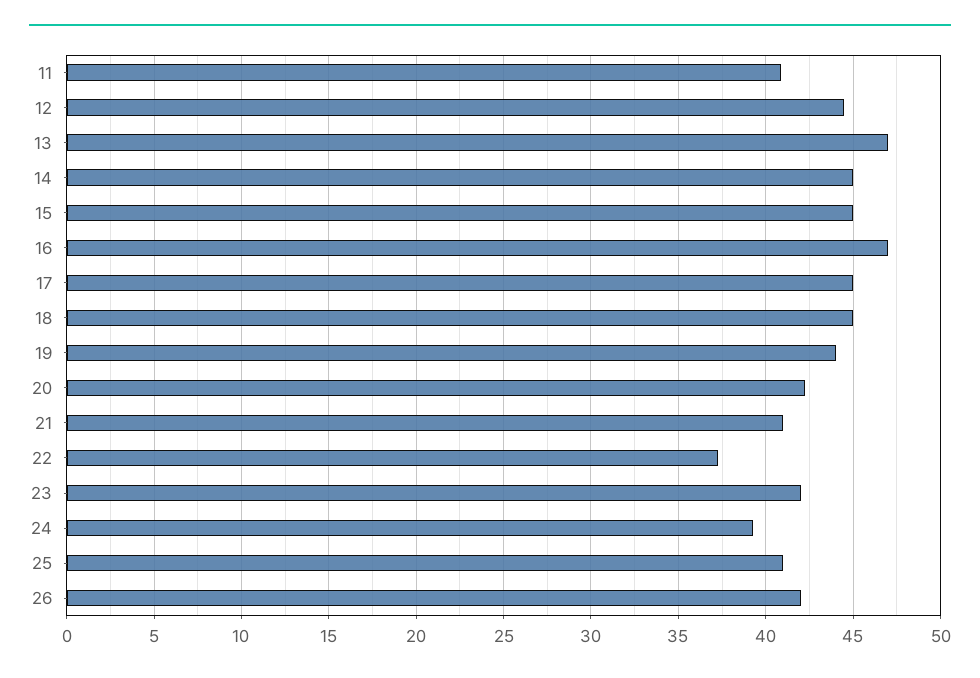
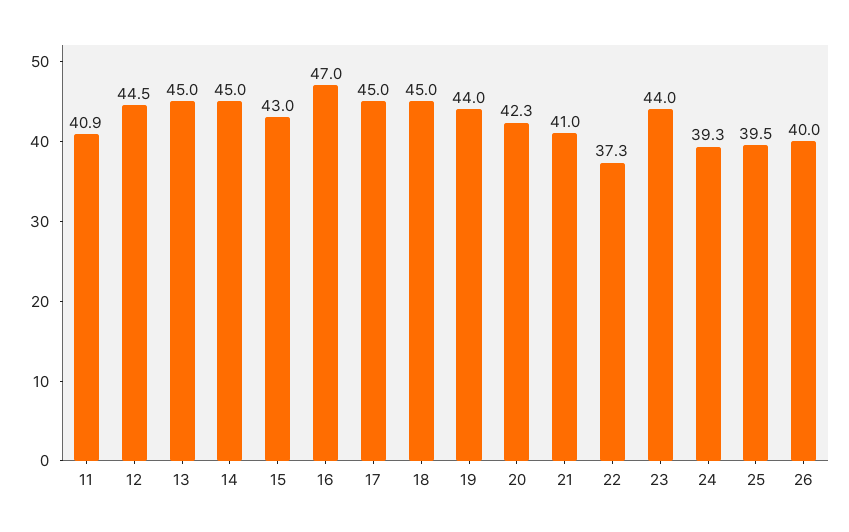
13: 47 -> 45
15: 45 -> 43
23: 42 -> 44
25: 41 -> 39.5
26: 42 -> 40

